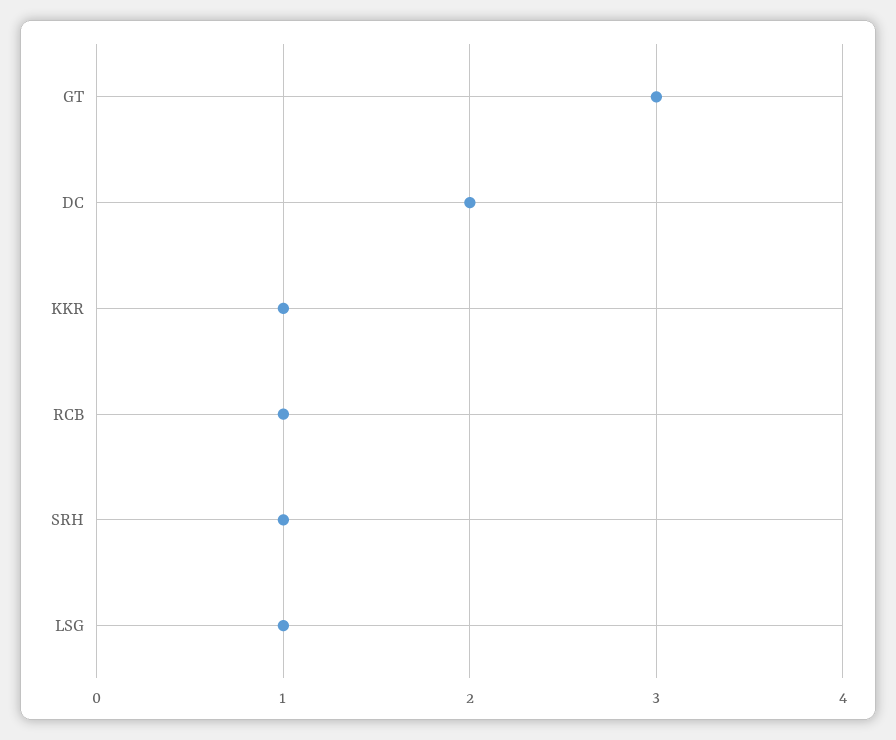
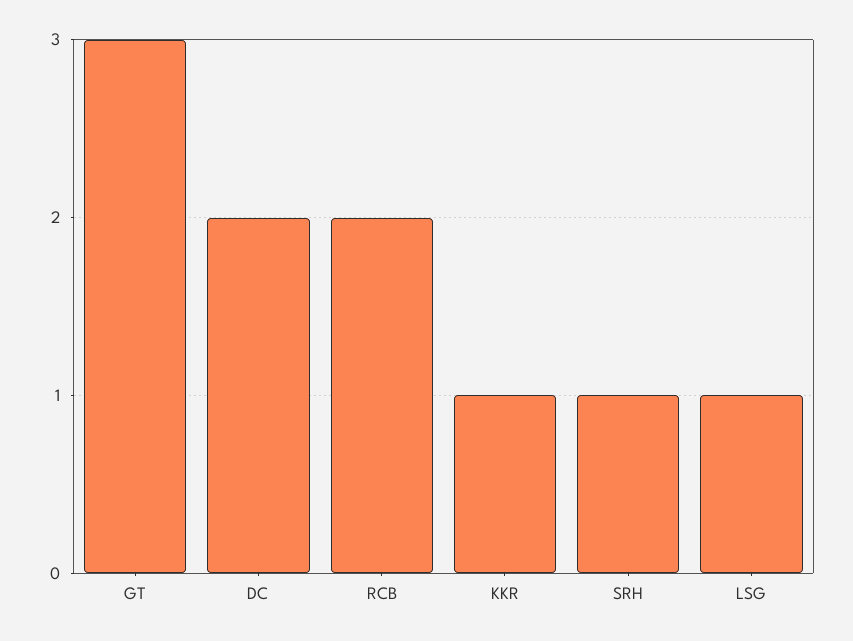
RCB: 1 -> 2

